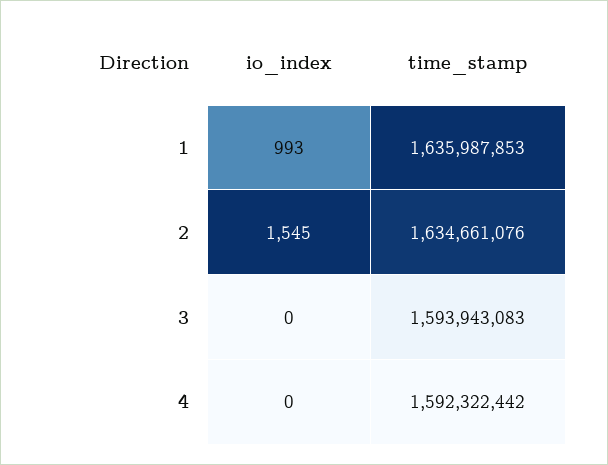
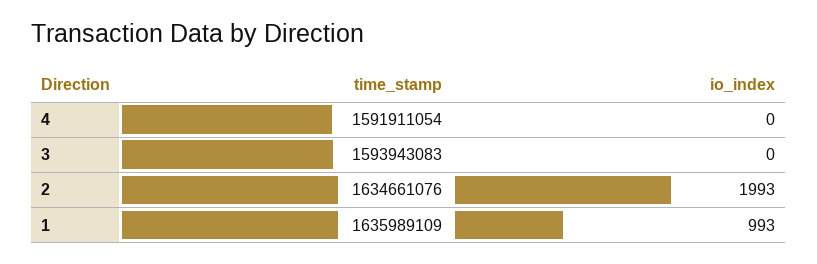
time_stamp, 1: 1635987853 -> 1635989109
io_index, 2: 1545 -> 1993
time_stamp, 4: 1592322442 -> 1591911054

